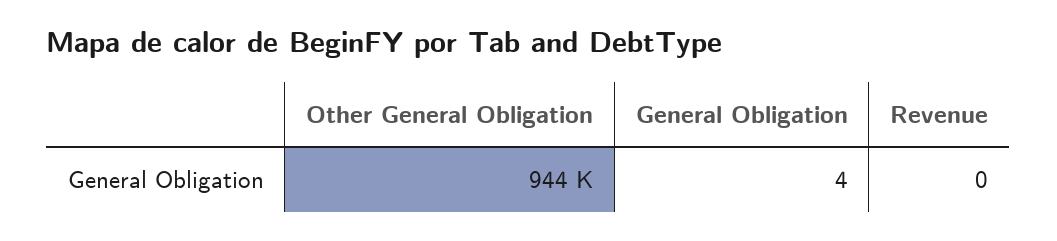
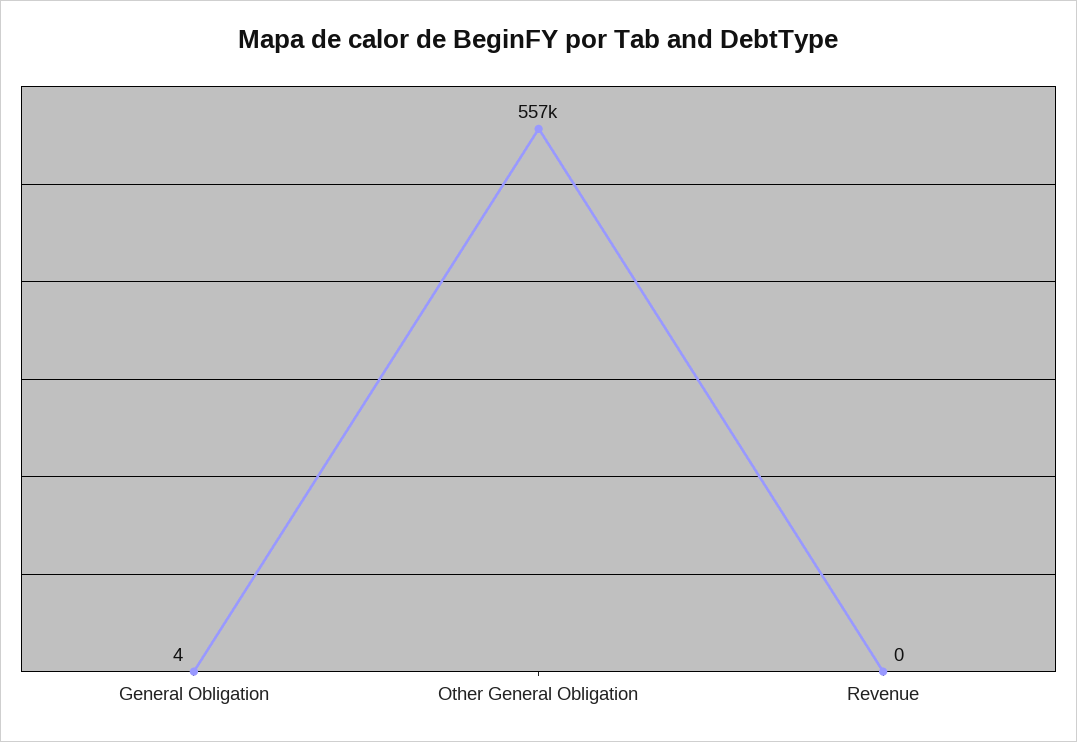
Other General Obligation: 944000 -> 557000

